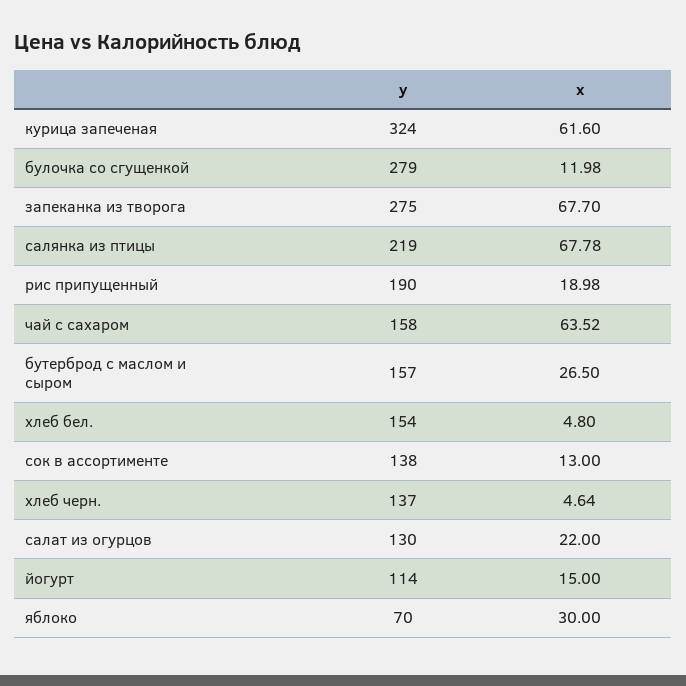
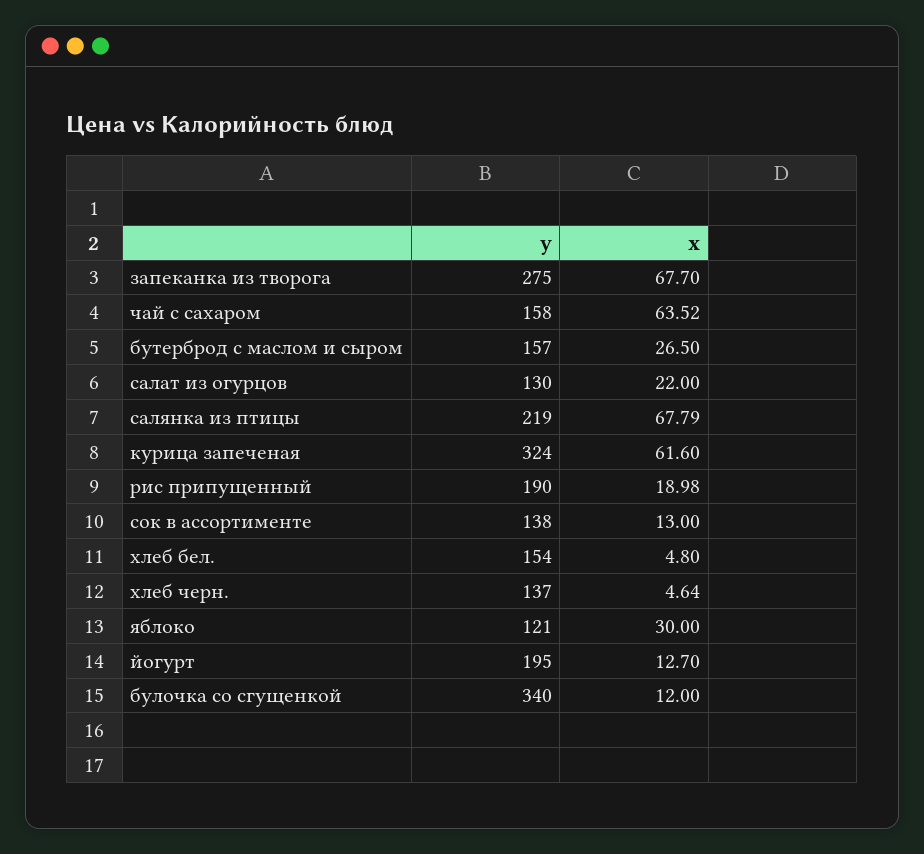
y, булочка со сгущенкой: 279 -> 340
x, булочка со сгущенкой: 11.98 -> 12
x, салянка из птицы: 67.78 -> 67.79
y, йогурт: 114 -> 195
x, йогурт: 15 -> 12.7
y, яблоко: 70 -> 121

